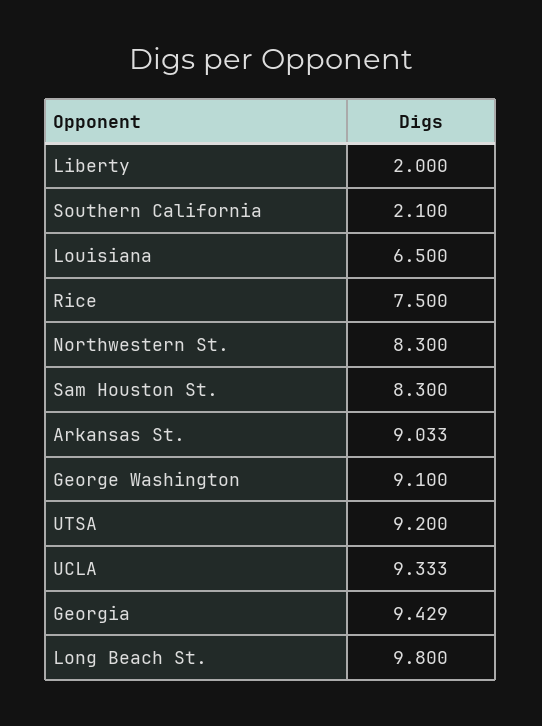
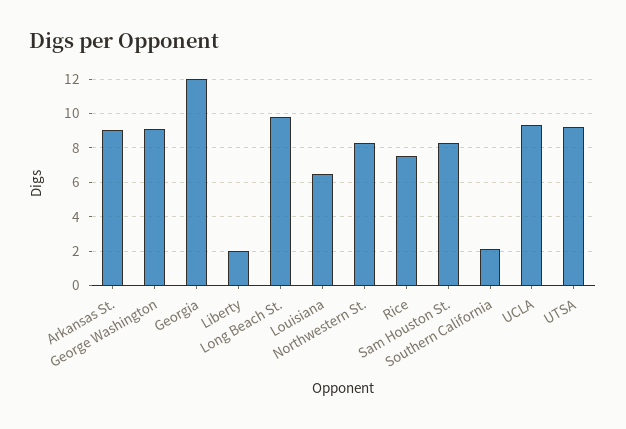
Georgia: 9.429 -> 12

